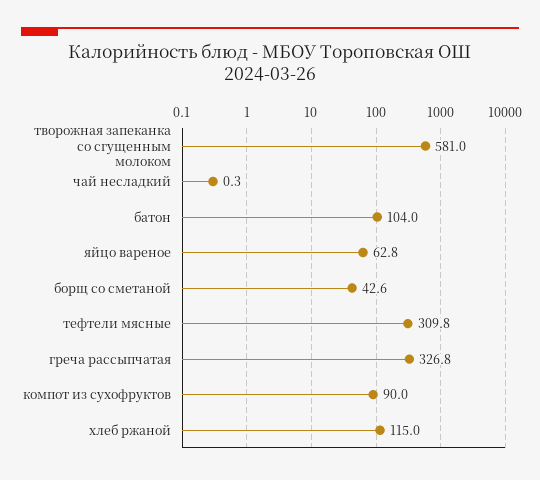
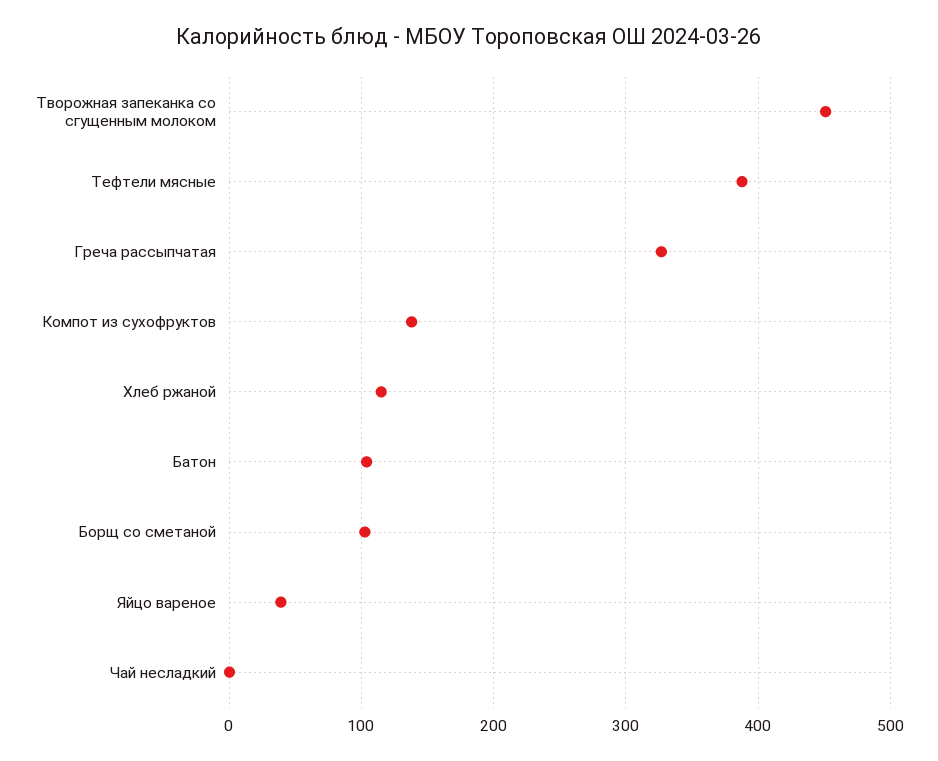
творожная запеканка со сгущенным молоком: 581 -> 450
яйцо вареное: 62.8 -> 40
борщ со сметаной: 42.6 -> 100
тефтели мясные: 309.8 -> 390
компот из сухофруктов: 90 -> 140

